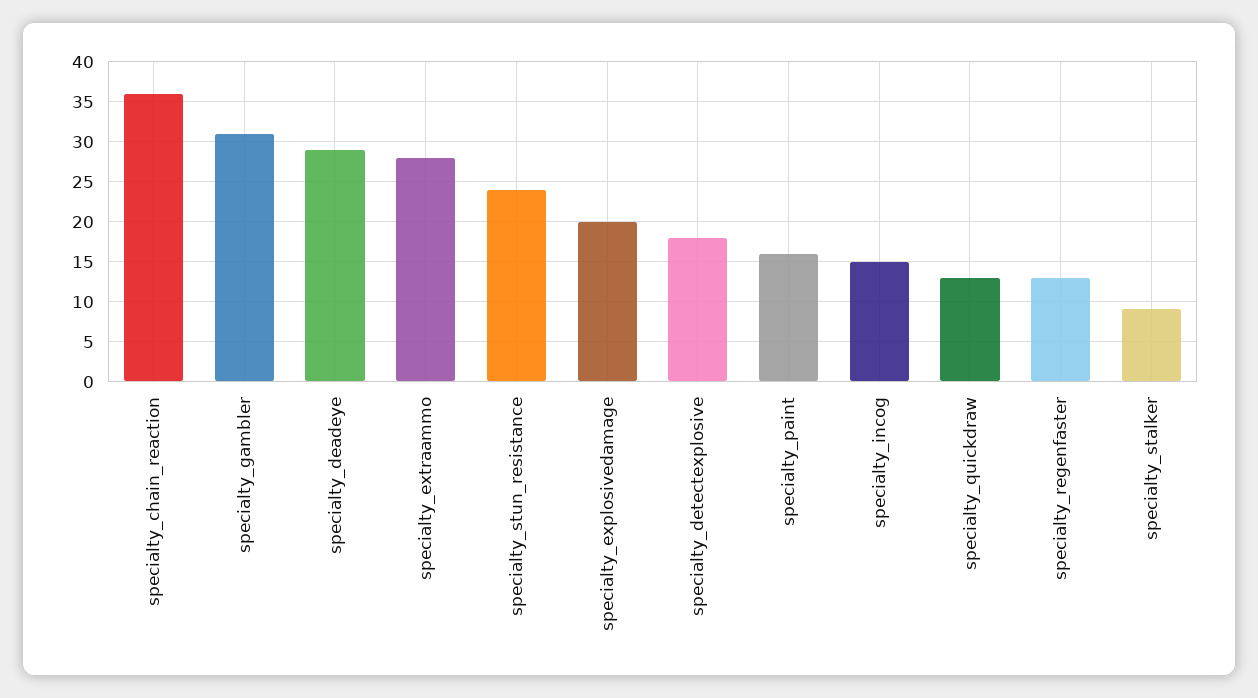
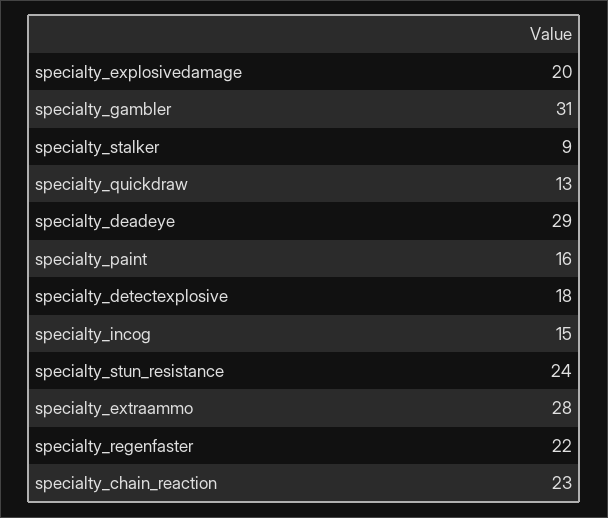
specialty_chain_reaction: 36 -> 23
specialty_regenfaster: 13 -> 22

